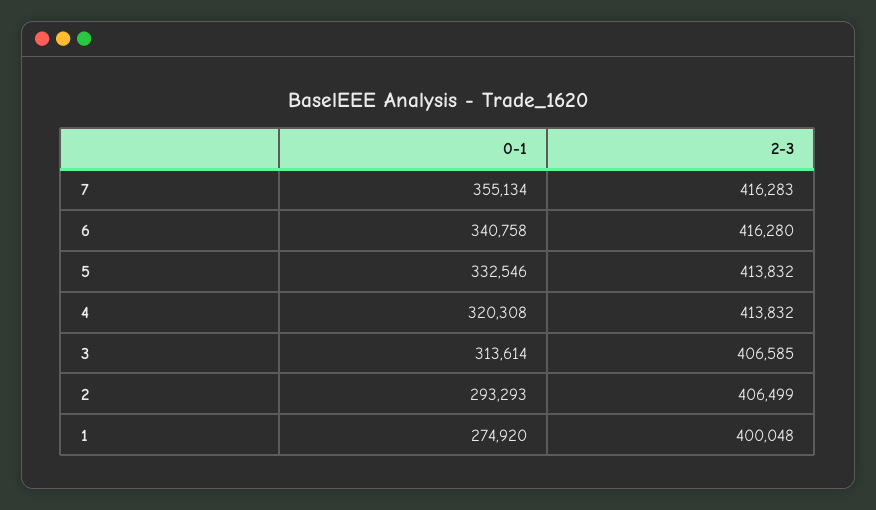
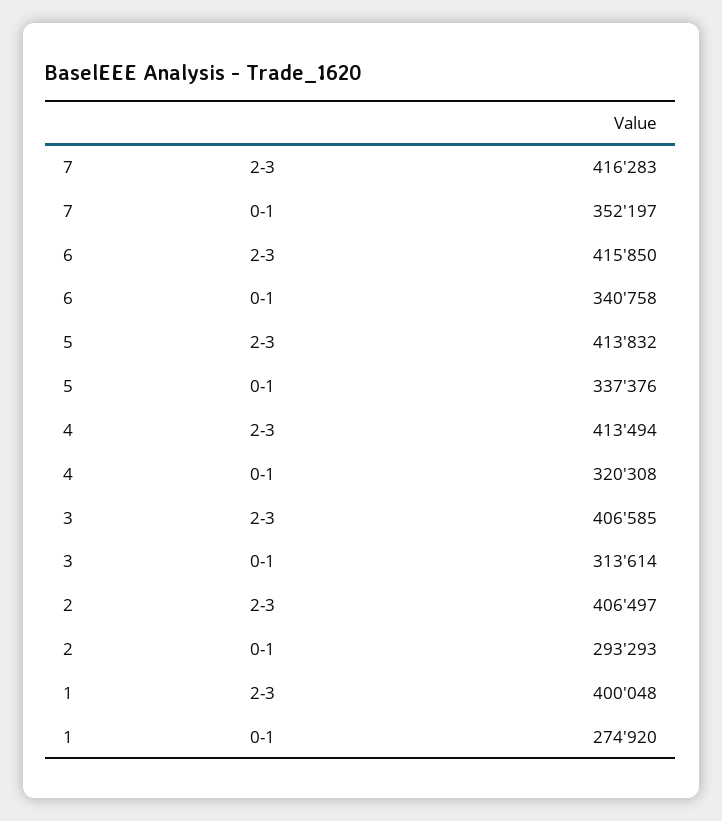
0-1, 7: 355134 -> 352197
2-3, 6: 416280 -> 415850
0-1, 5: 332546 -> 337376
2-3, 4: 413832 -> 413494
2-3, 2: 406499 -> 406497

